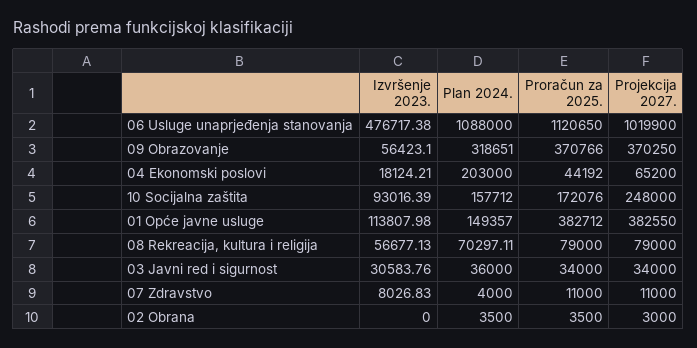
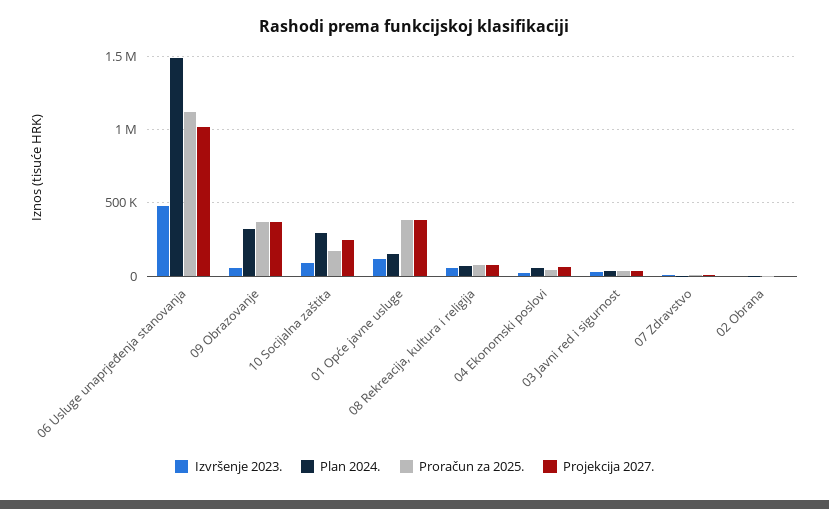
Plan 2024., 06 Usluge unaprjeđenja stanovanja: 1088000 -> 1500000
Plan 2024., 04 Ekonomski poslovi: 203000 -> 50000
Plan 2024., 10 Socijalna zaštita: 157712 -> 300000

